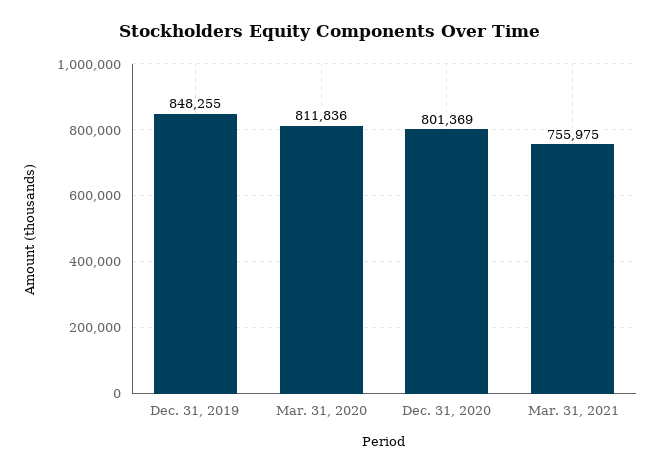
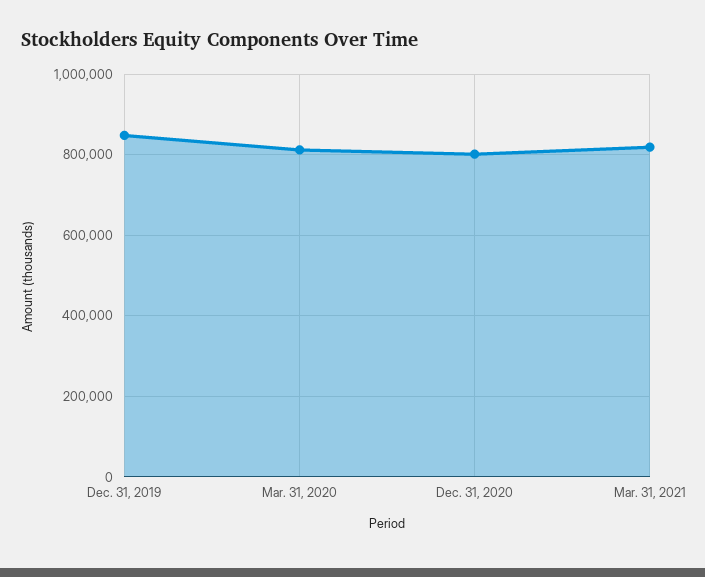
Mar. 31, 2021: 755975 -> 820000

